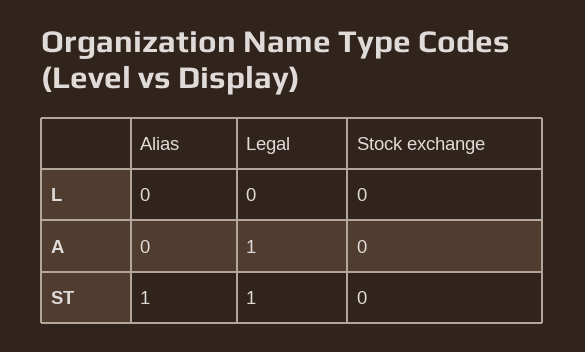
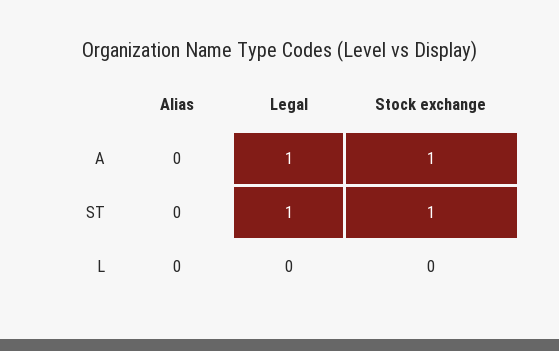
Stock exchange, A: 0 -> 1
Alias, ST: 1 -> 0
Stock exchange, ST: 0 -> 1

